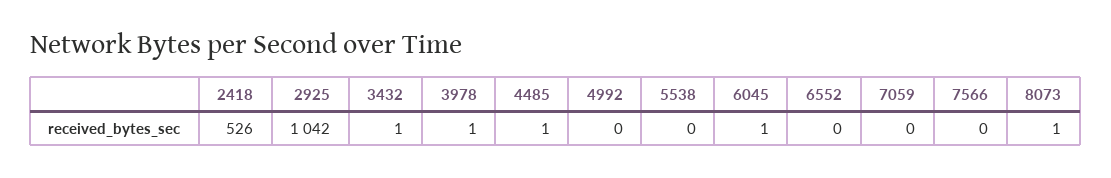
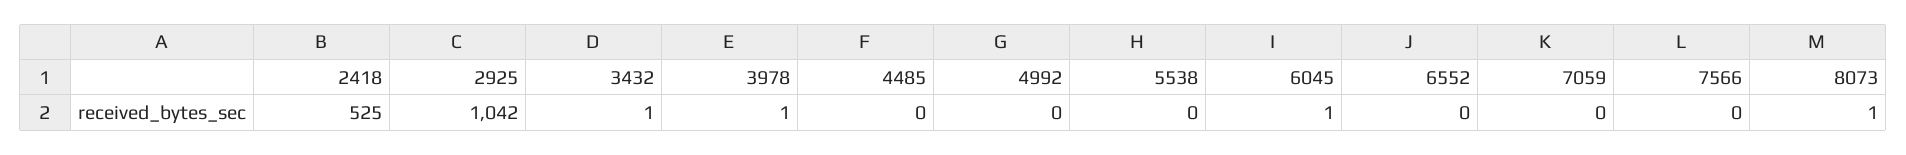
2418: 526 -> 525
4485: 1 -> 0

